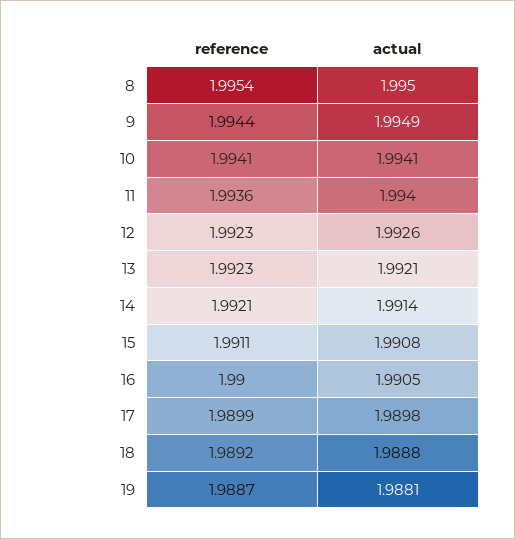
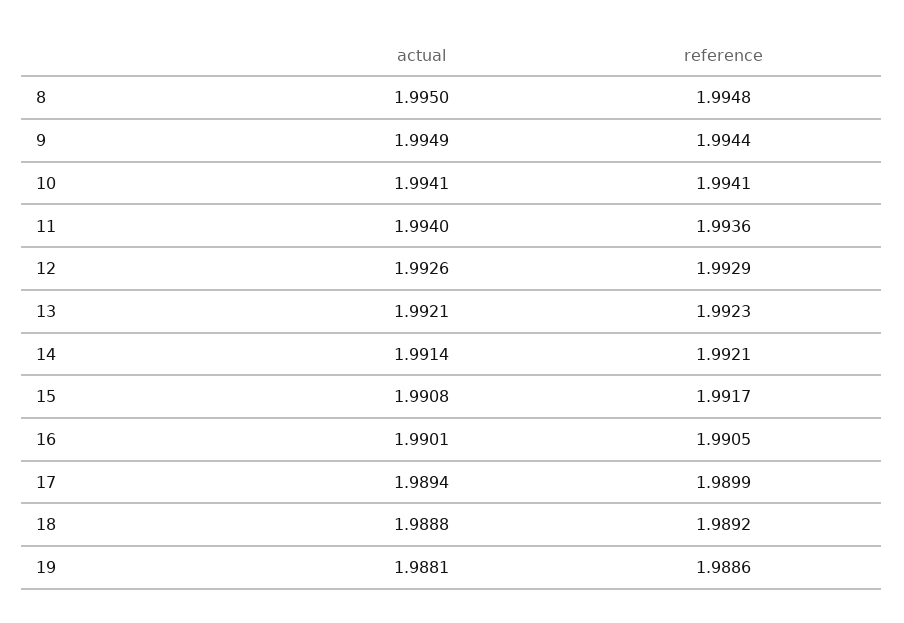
reference, 8: 1.9954 -> 1.9948
reference, 12: 1.9923 -> 1.9929
reference, 15: 1.9911 -> 1.9917
reference, 16: 1.99 -> 1.9905
actual, 16: 1.9905 -> 1.9901
actual, 17: 1.9898 -> 1.9894
reference, 19: 1.9887 -> 1.9886

